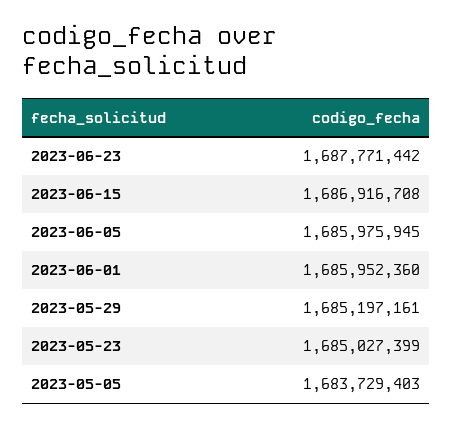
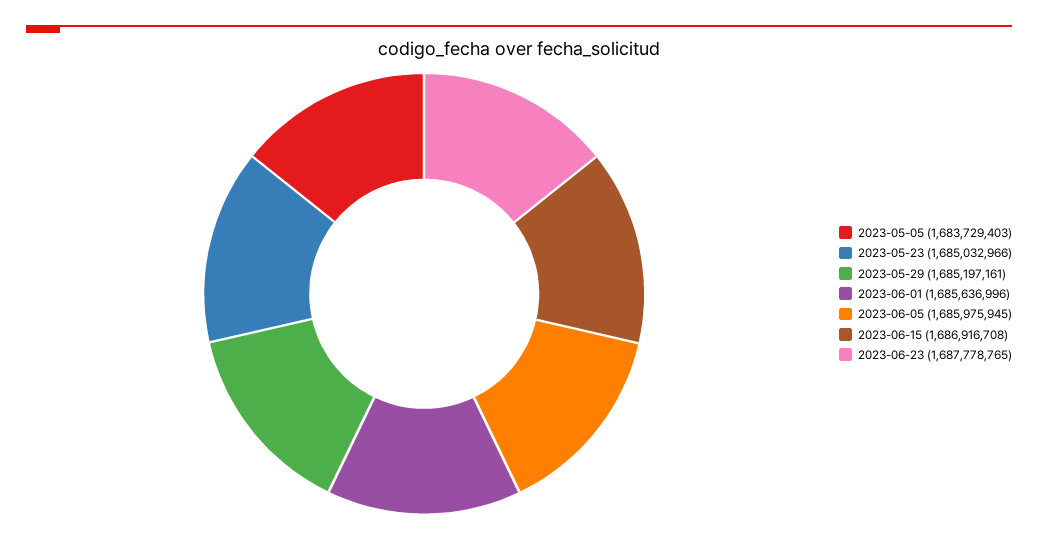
2023-06-23: 1687771442 -> 1687778765
2023-06-01: 1685952360 -> 1685636996
2023-05-23: 1685027399 -> 1685032966

